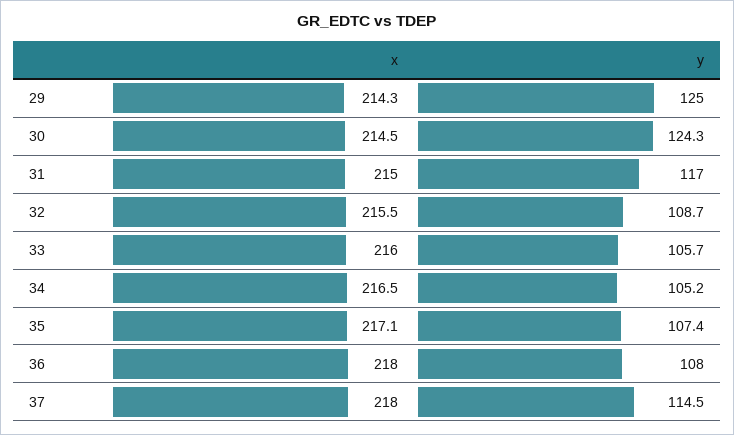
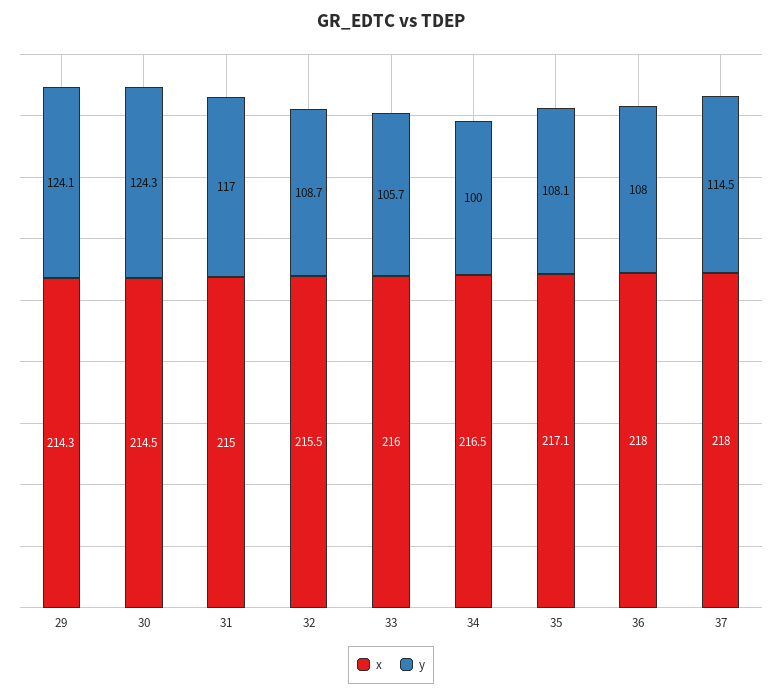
y, 29: 125 -> 124.1
y, 34: 105.2 -> 100
y, 35: 107.4 -> 108.1

